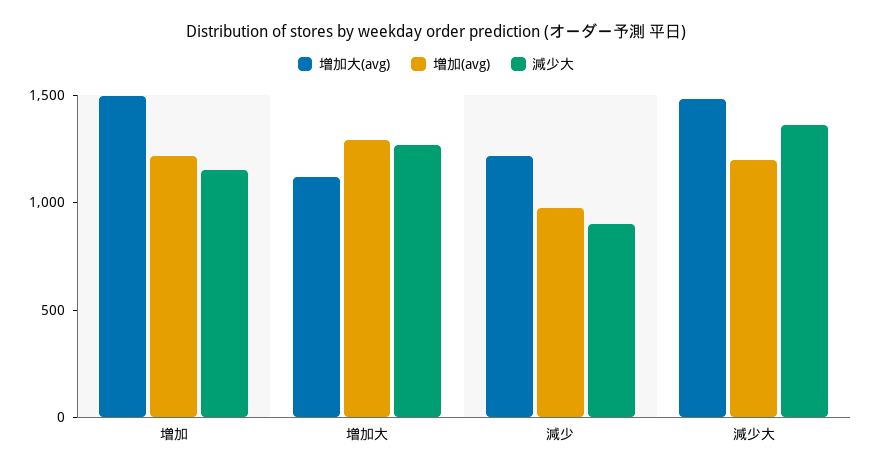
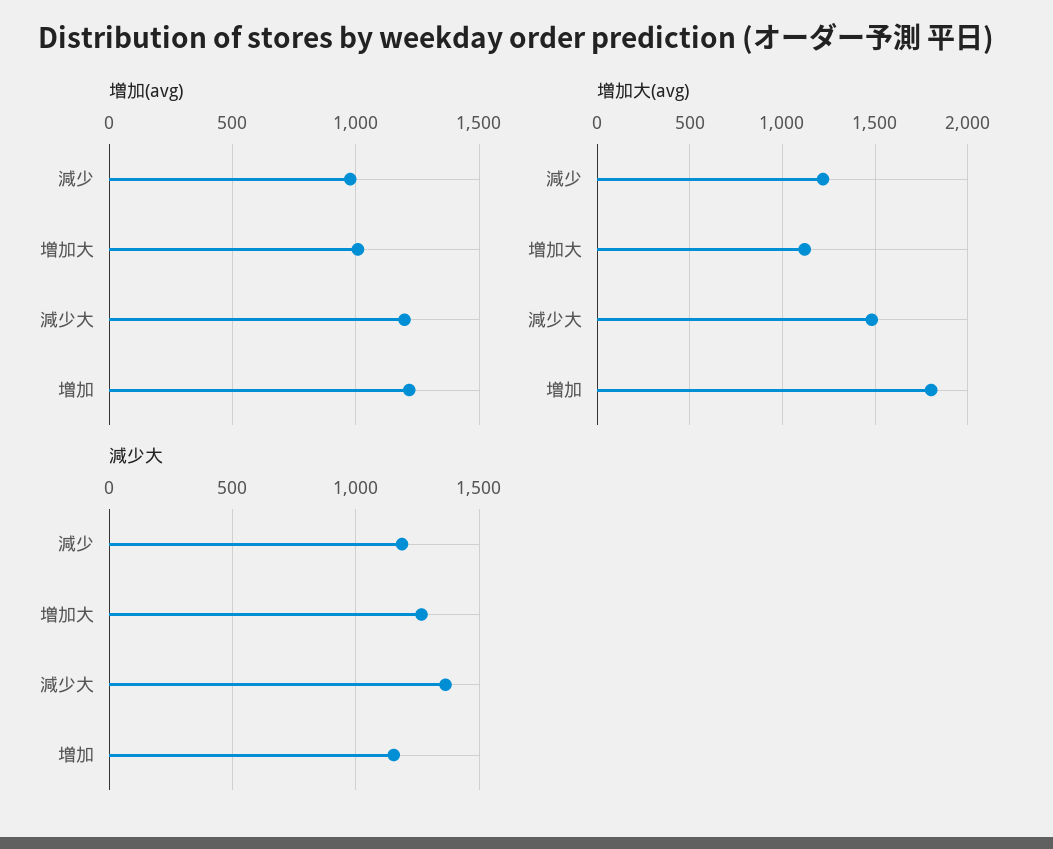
増加大(avg), 増加: 1500 -> 1800
増加(avg), 増加大: 1300 -> 1000
減少大, 減少: 900 -> 1200

